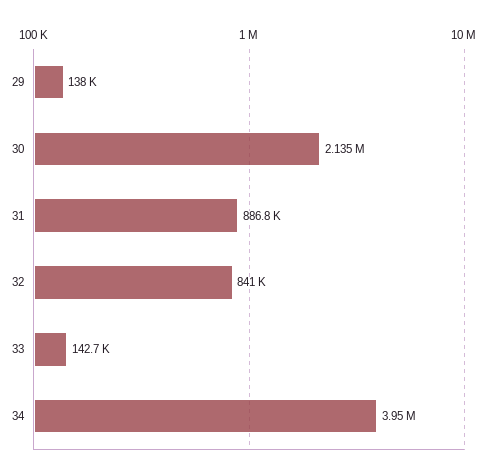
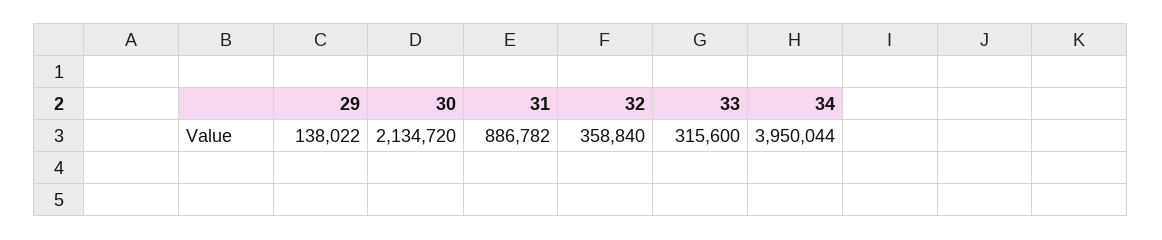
32: 841000 -> 358840
33: 142700 -> 315600

